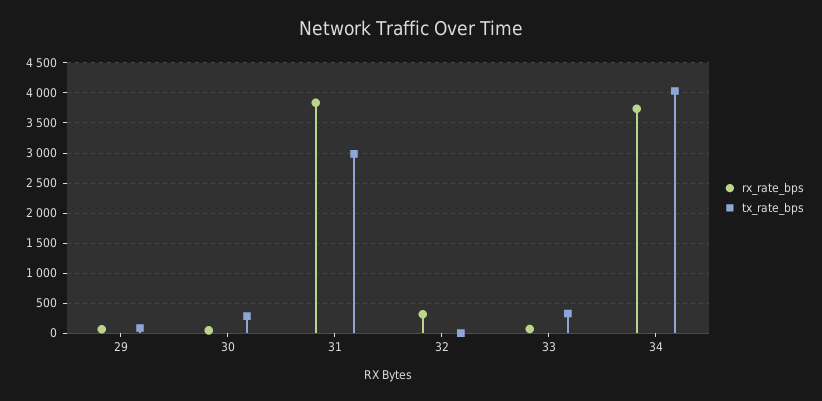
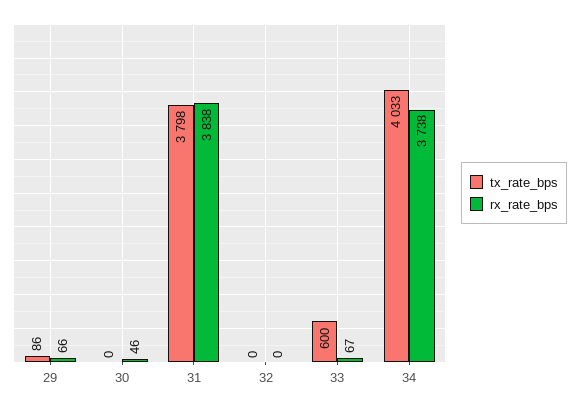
tx_rate_bps, 30: 300 -> 0
tx_rate_bps, 31: 3000 -> 3798
rx_rate_bps, 32: 300 -> 0
tx_rate_bps, 33: 300 -> 600

